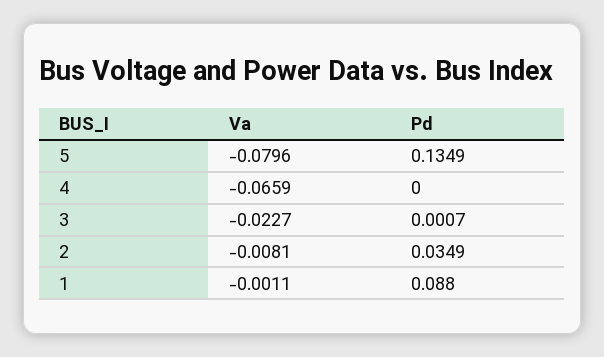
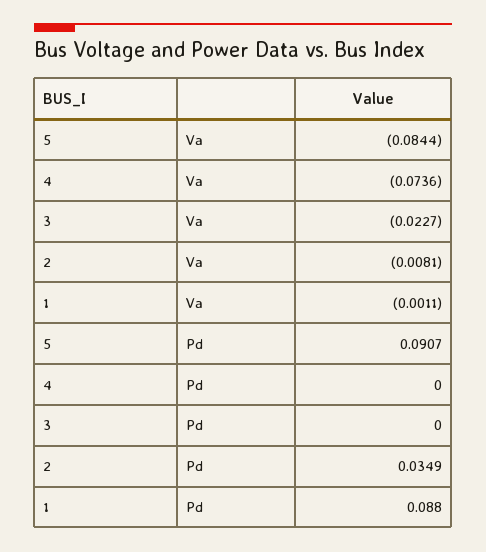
Va, 5: -0.0796 -> -0.0844
Pd, 5: 0.1349 -> 0.0907
Va, 4: -0.0659 -> -0.0736
Pd, 3: 0.0007 -> 0

